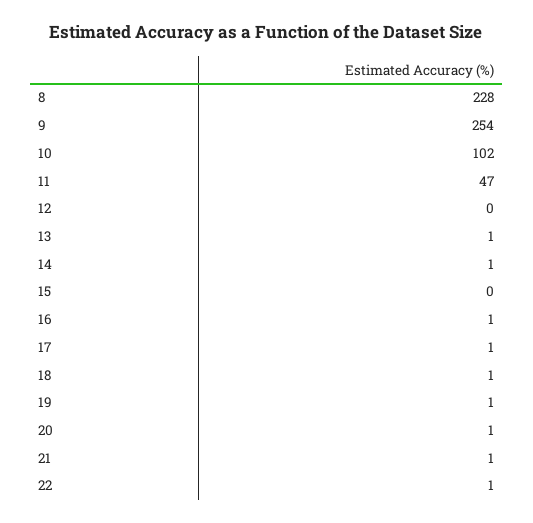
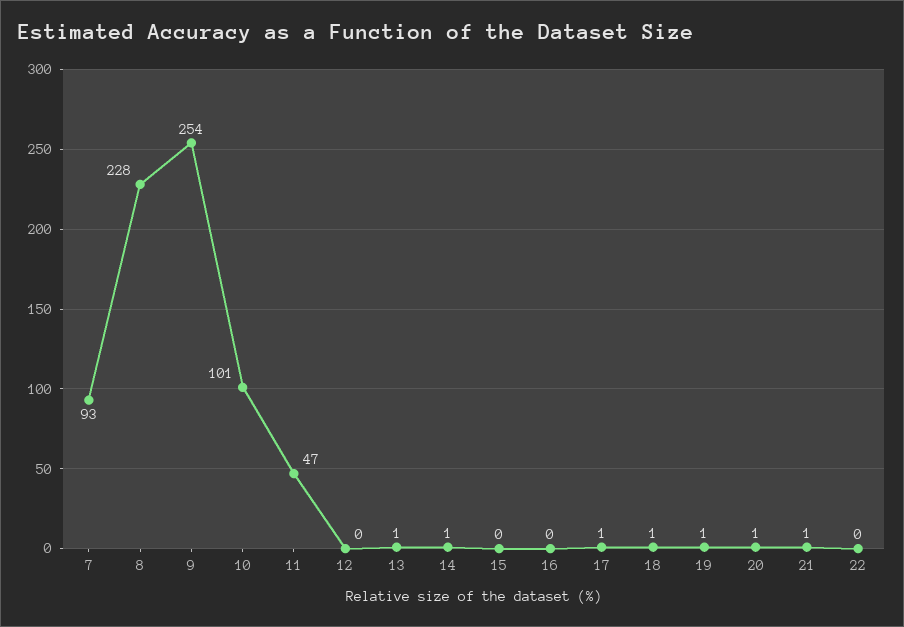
10: 102 -> 101
16: 1 -> 0
22: 1 -> 0
7: none -> 93

